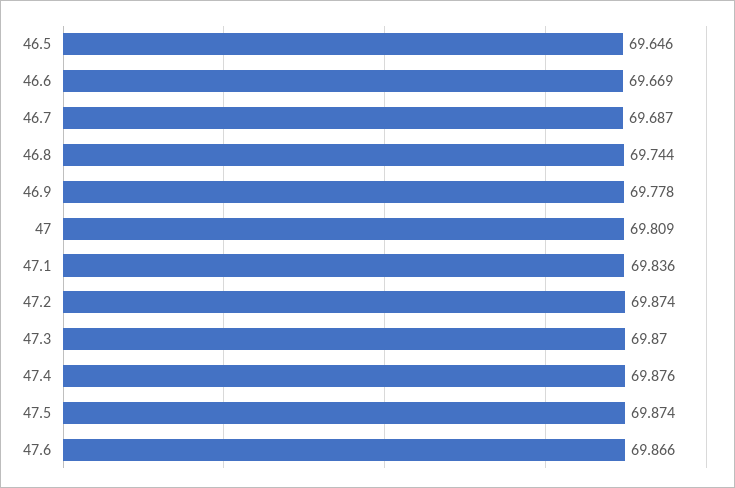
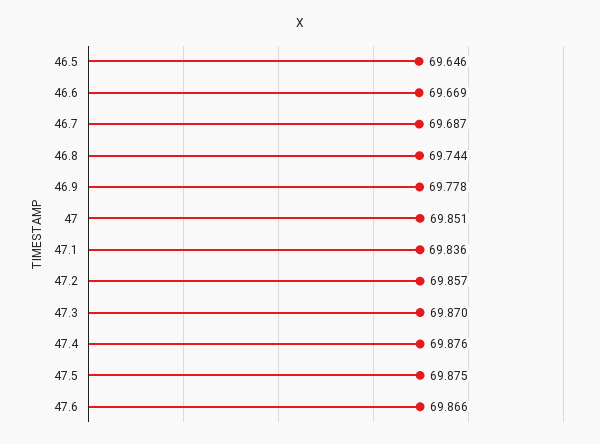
47: 69.809 -> 69.851
47.2: 69.874 -> 69.857
47.5: 69.874 -> 69.875

